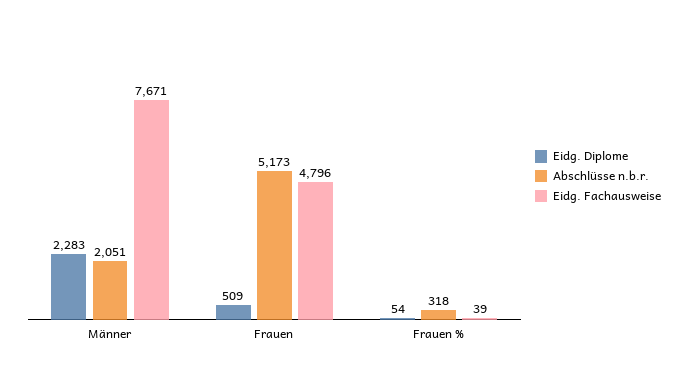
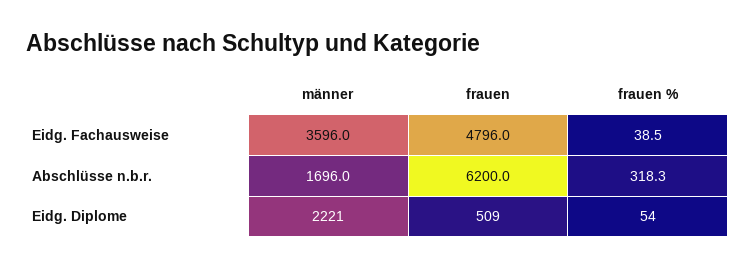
Eidg. Diplome, Männer: 2283 -> 2221
Abschlüsse n.b.r., Männer: 2051 -> 1696
Eidg. Fachausweise, Männer: 7671 -> 3596
Abschlüsse n.b.r., Frauen: 5173 -> 6200

